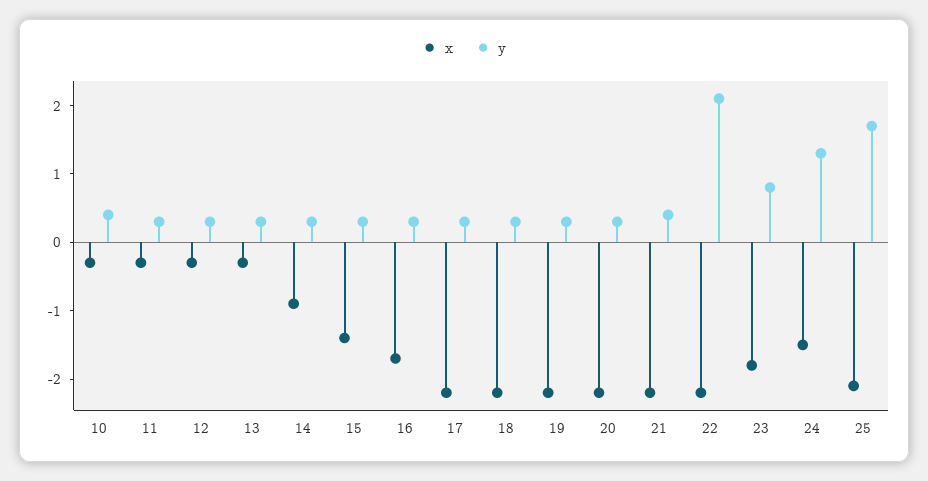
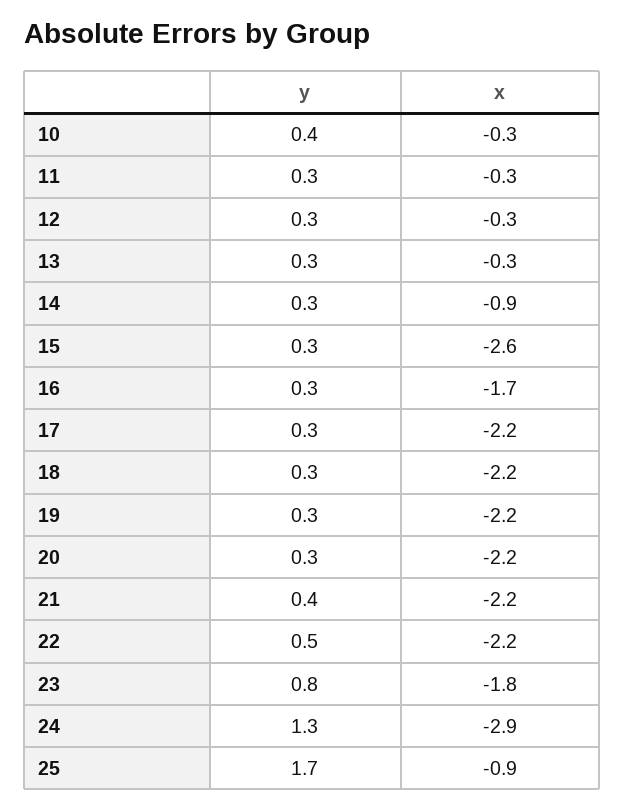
x, 15: -1.5 -> -2.6
y, 22: 2 -> 0.5
x, 24: -1.5 -> -2.9
x, 25: -2 -> -0.9

